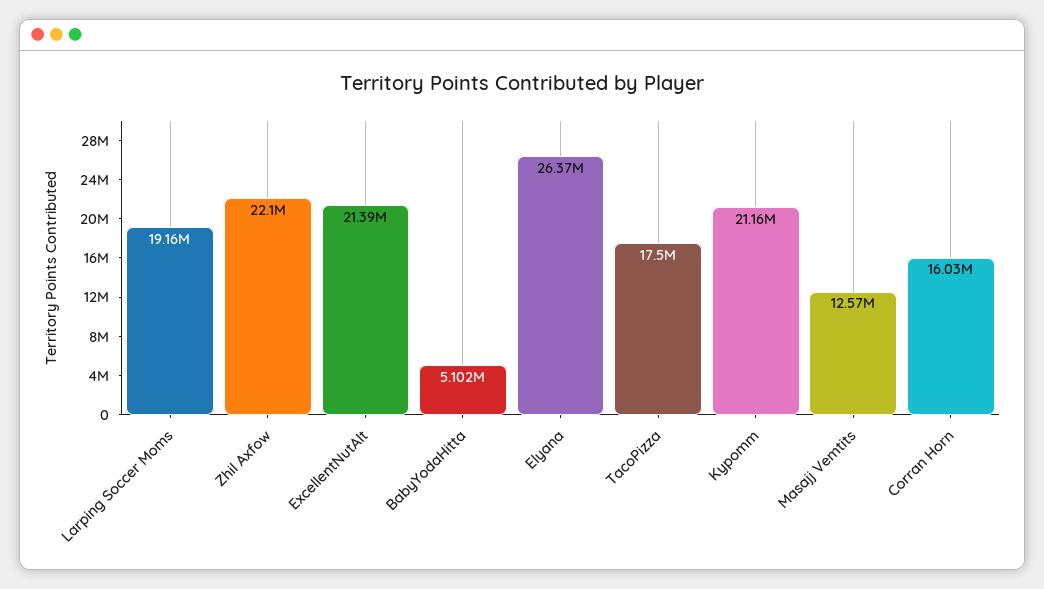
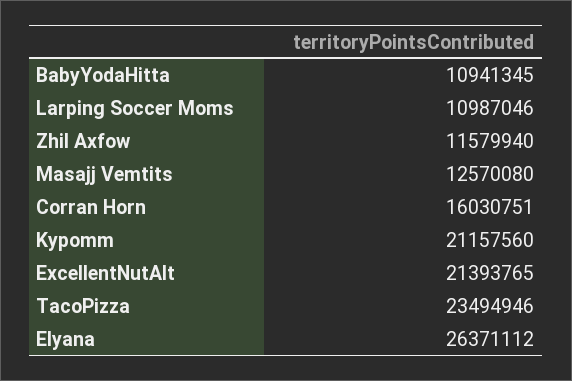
Larping Soccer Moms: 19160000 -> 10987046
Zhil Axfow: 22100000 -> 11579940
BabyYodaHitta: 5102000 -> 10941345
TacoPizza: 17500000 -> 23494946

